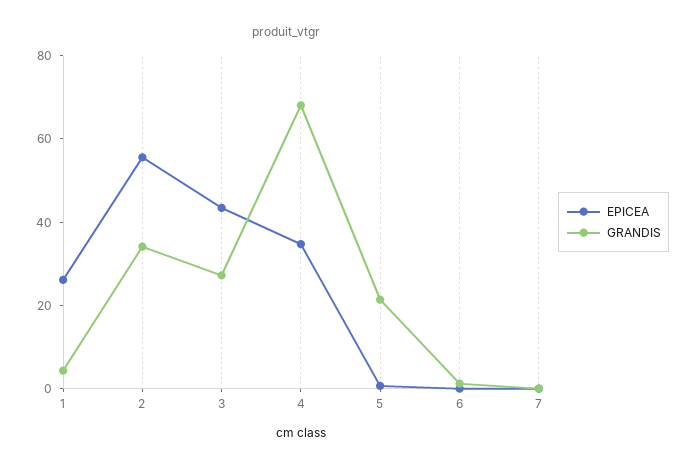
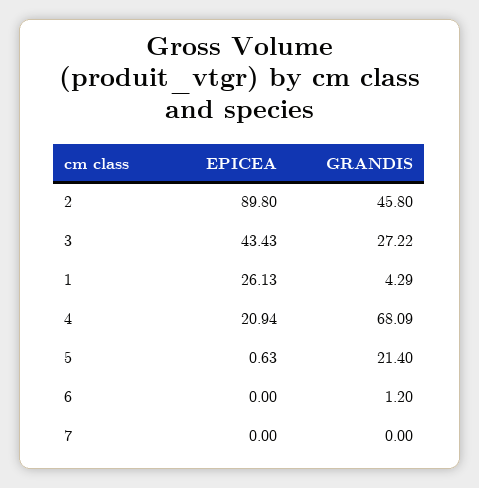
EPICEA, 2: 55 -> 89.8
GRANDIS, 2: 35 -> 45.8
EPICEA, 4: 35 -> 20.94

